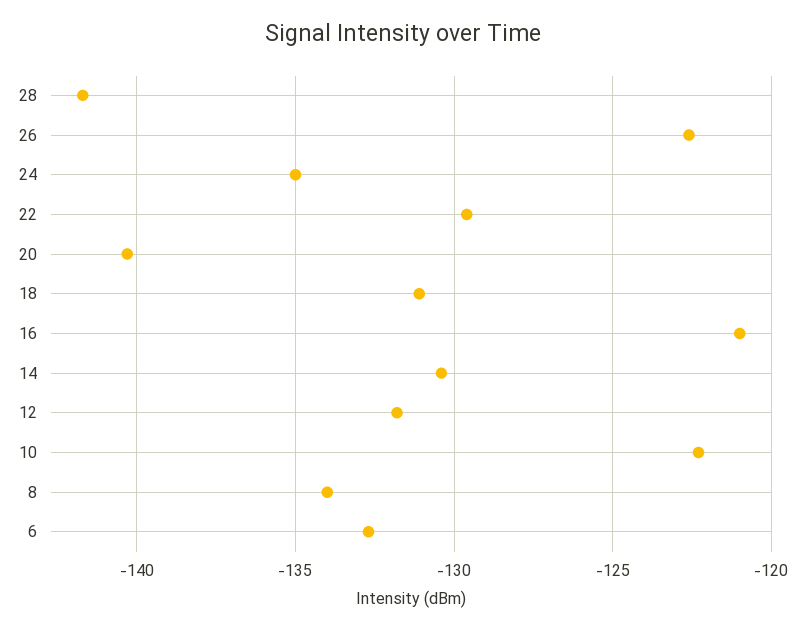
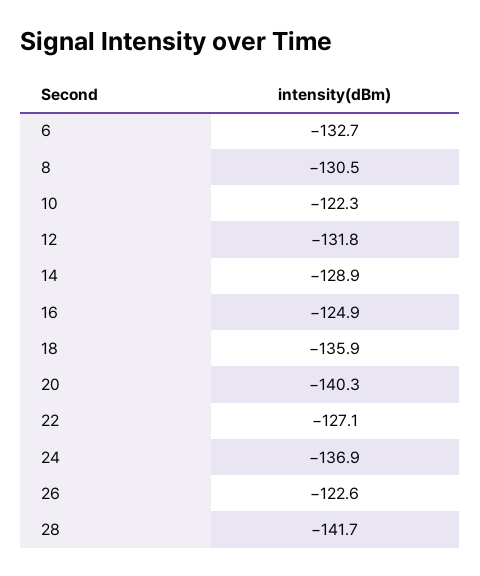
24: -135 -> -136.9
22: -129.5 -> -127.1
18: -131 -> -135.9
16: -121 -> -124.9
14: -130.5 -> -128.9
8: -134 -> -130.5

